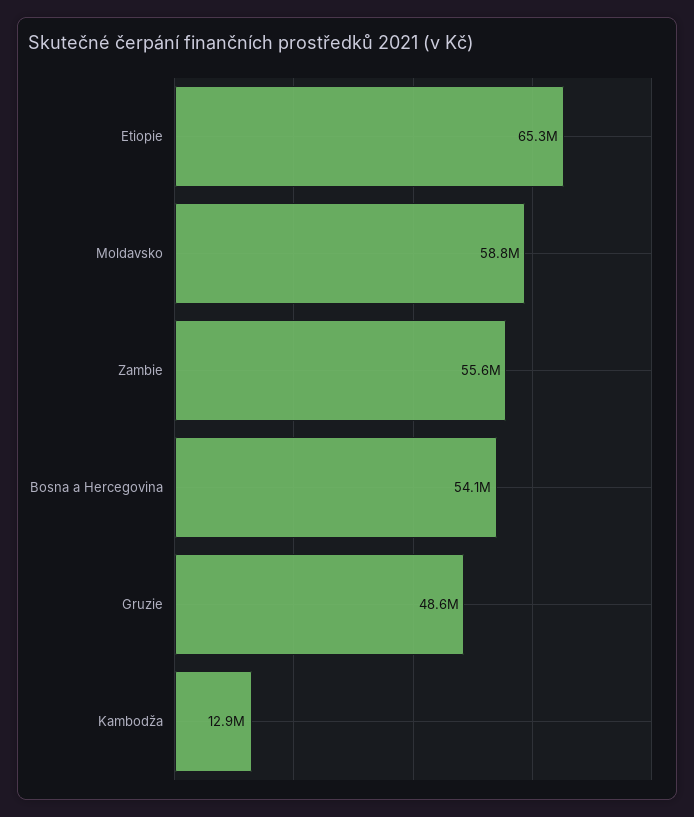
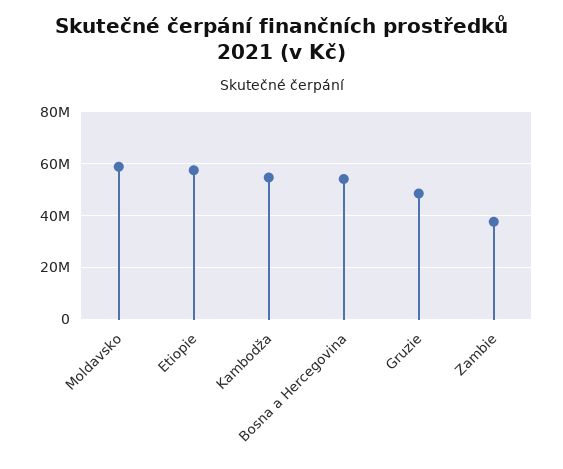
Etiopie: 65300000 -> 57500000
Zambie: 55600000 -> 37500000
Kambodža: 12900000 -> 55000000

